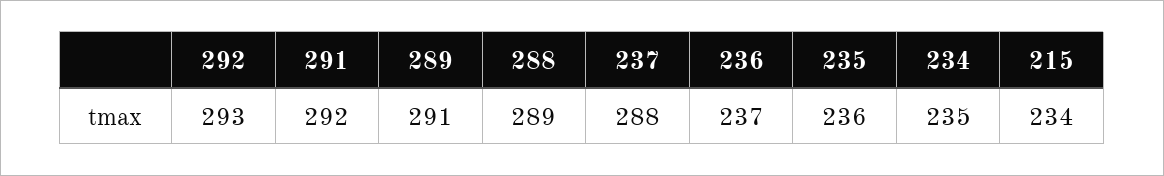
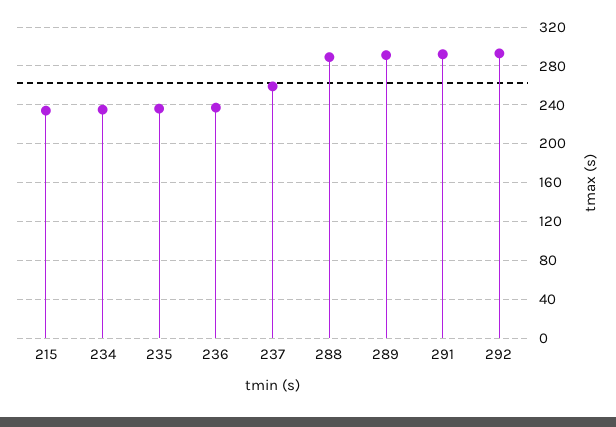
237: 288 -> 260

